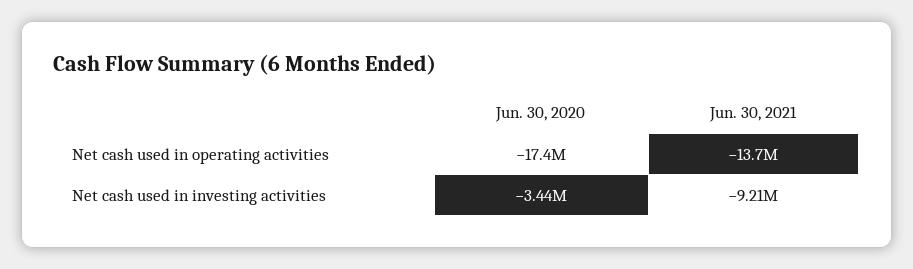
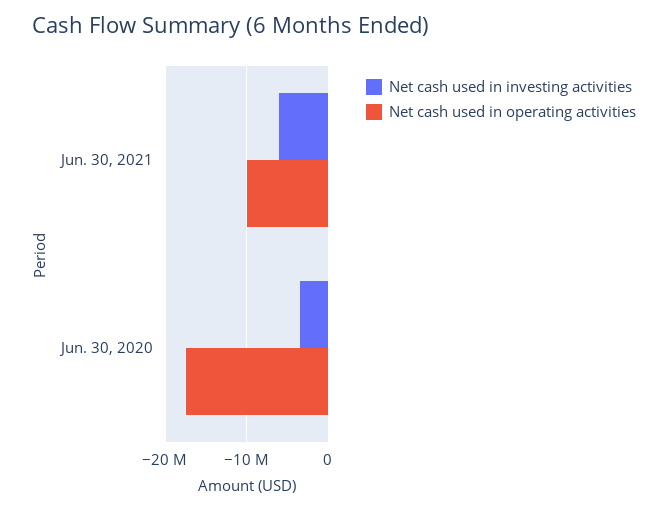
Net cash used in operating activities, Jun. 30, 2021: -13700000 -> -10000000
Net cash used in investing activities, Jun. 30, 2021: -9210000 -> -6000000

